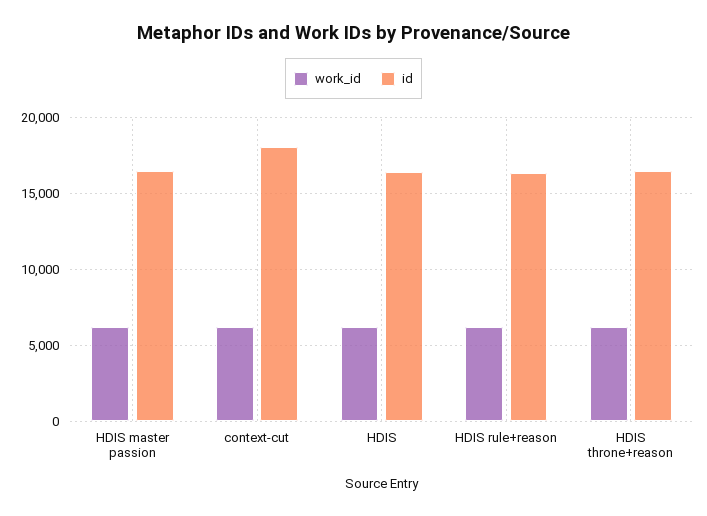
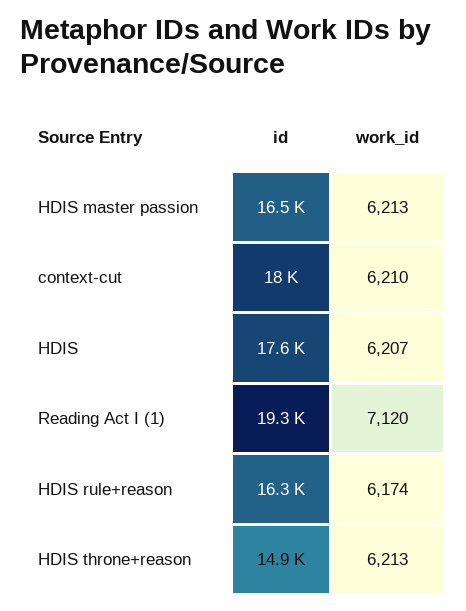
id, HDIS: 16500 -> 17600
id, HDIS throne+reason: 16500 -> 14900
id, Reading Act I (1): none -> 19300
work_id, Reading Act I (1): none -> 7120

